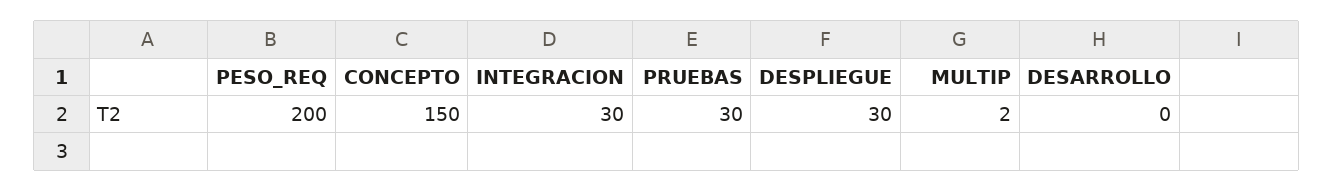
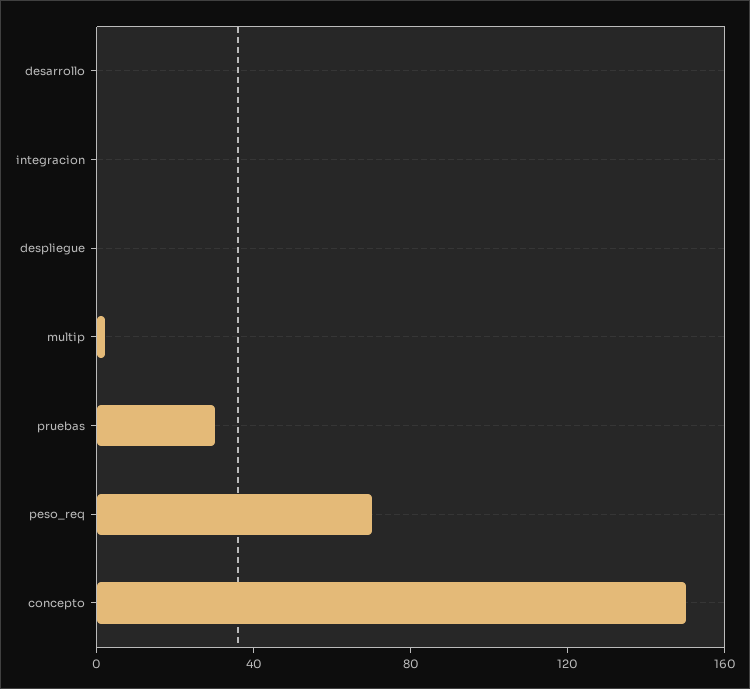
PESO_REQ: 200 -> 70
INTEGRACION: 30 -> 0
DESPLIEGUE: 30 -> 0

